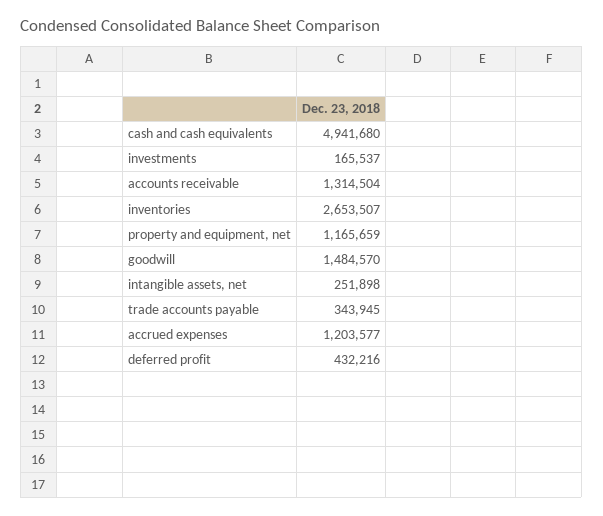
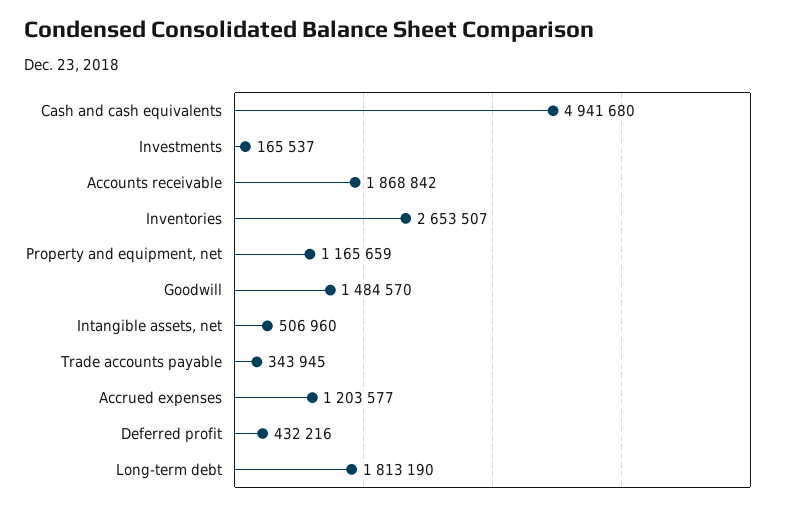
accounts receivable: 1314504 -> 1868842
intangible assets, net: 251898 -> 506960
Long-term debt: none -> 1813190

